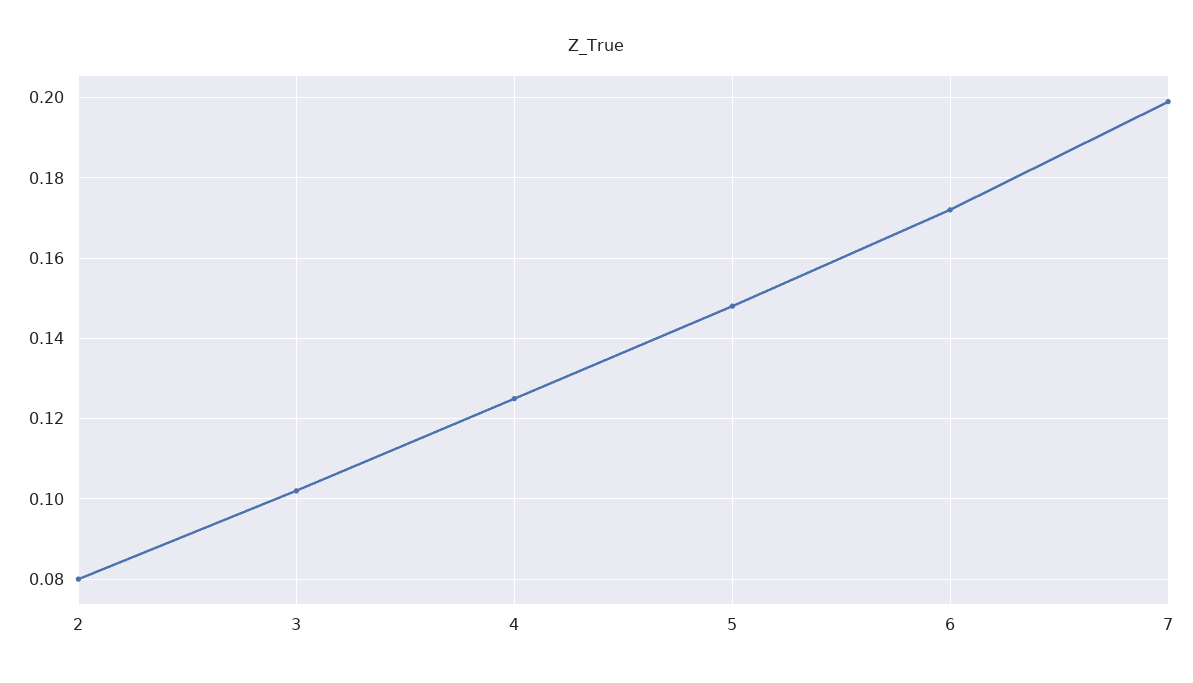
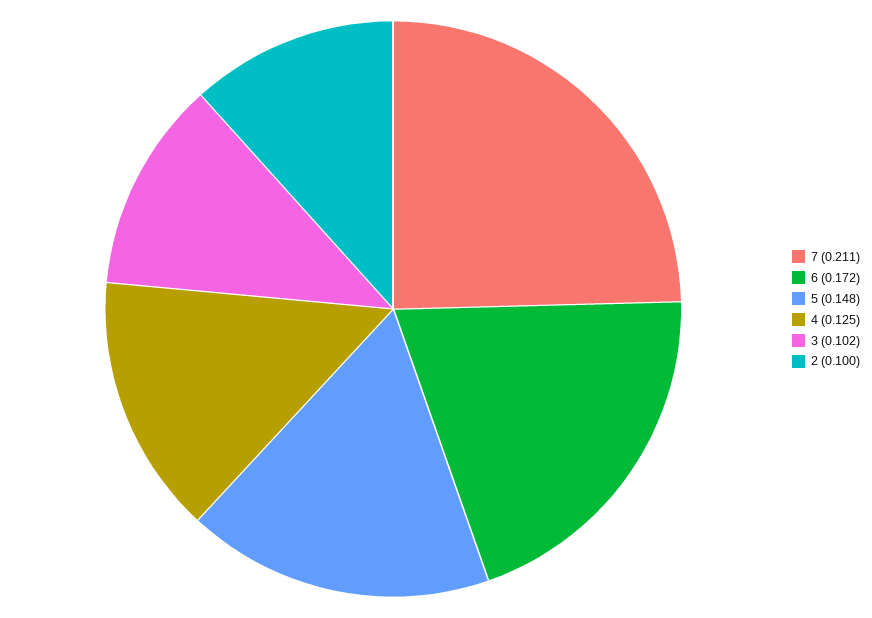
2: 0.08 -> 0.1
7: 0.2 -> 0.211

